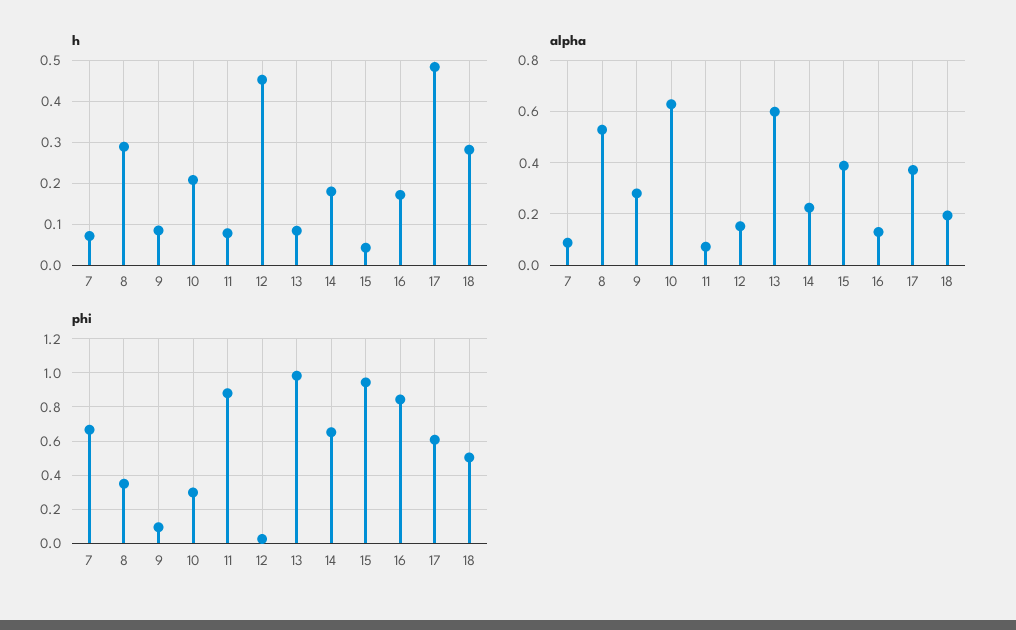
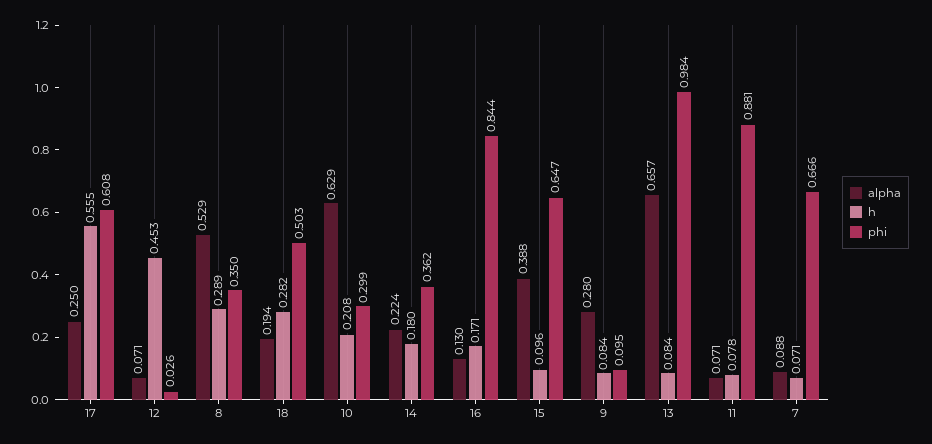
h, 15: 0.04 -> 0.096
h, 17: 0.48 -> 0.555
alpha, 12: 0.15 -> 0.071
alpha, 13: 0.6 -> 0.657
alpha, 17: 0.375 -> 0.25
phi, 14: 0.65 -> 0.362
phi, 15: 0.95 -> 0.647

